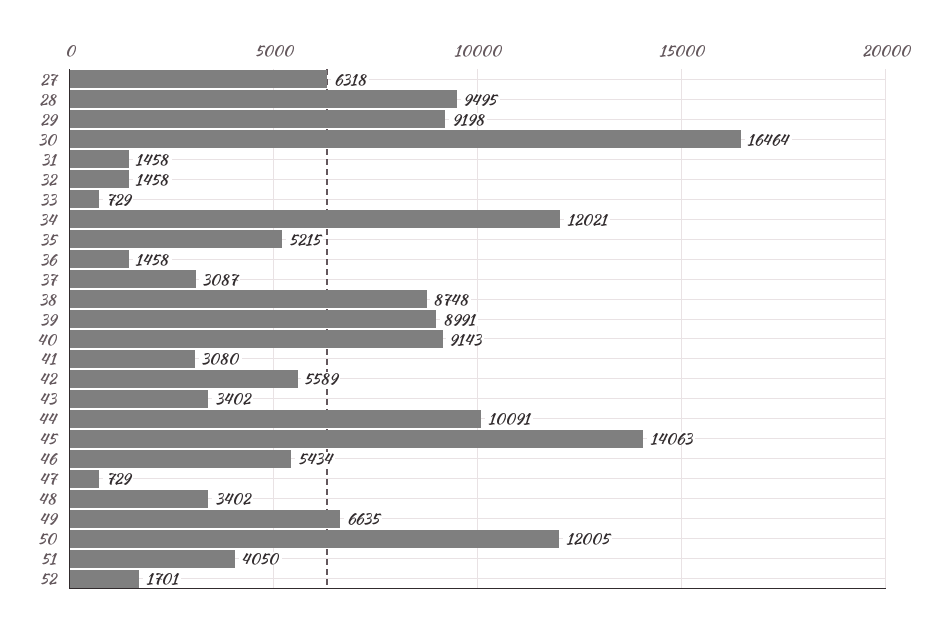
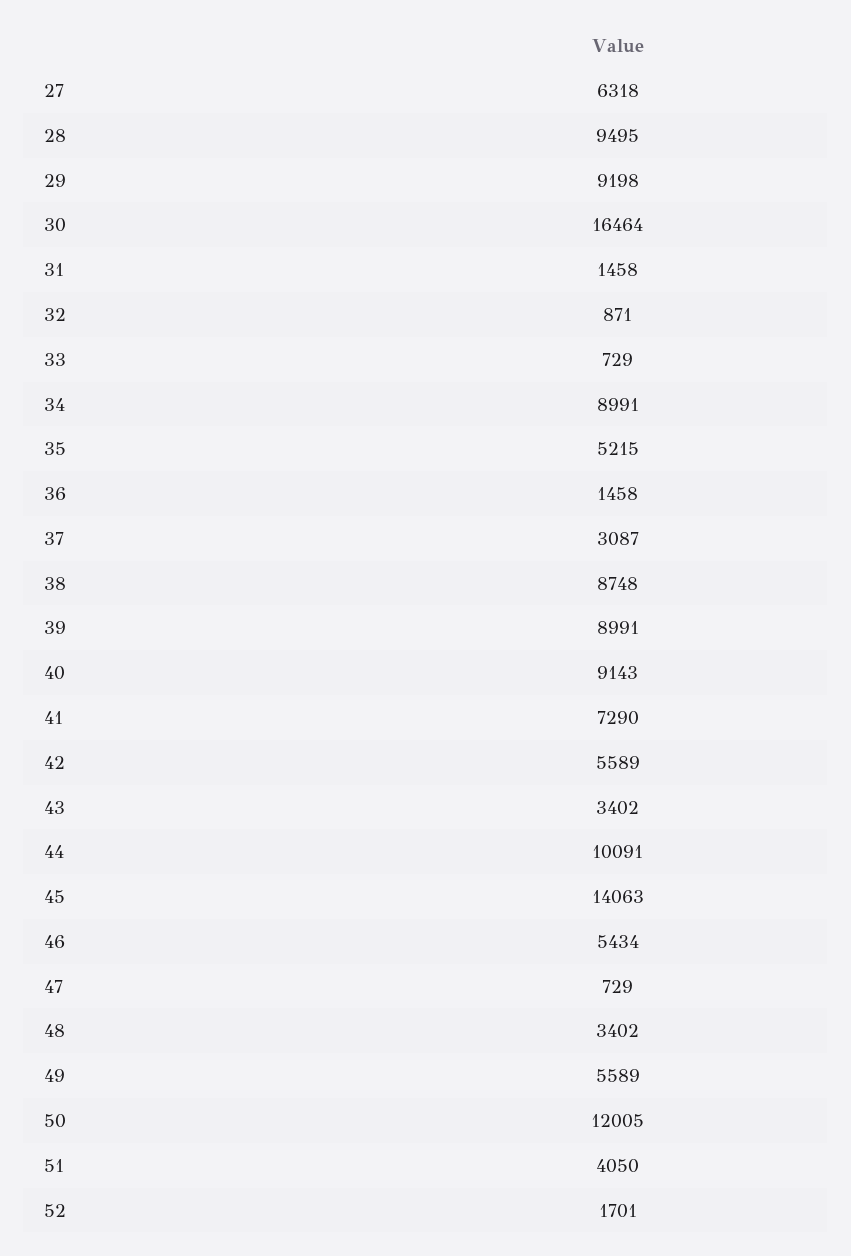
32: 1458 -> 871
34: 12021 -> 8991
41: 3080 -> 7290
49: 6635 -> 5589

